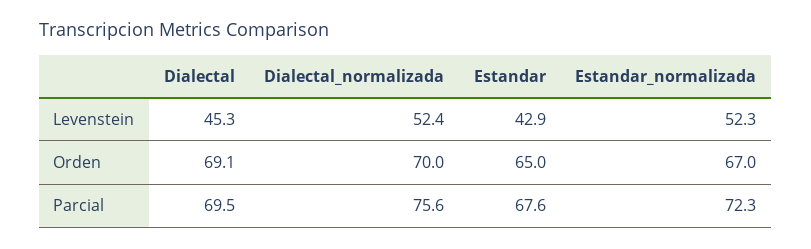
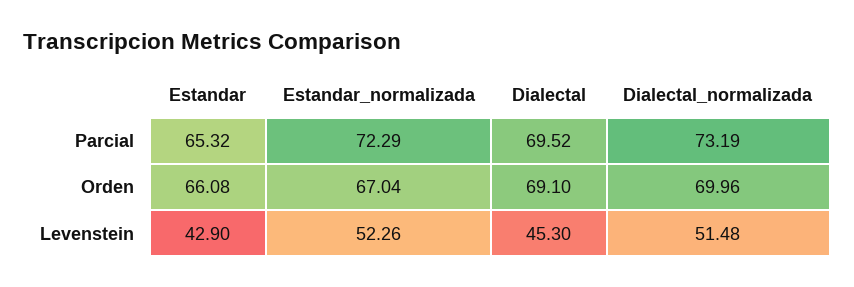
Dialectal_normalizada, Levenstein: 52.4 -> 51.48
Estandar, Orden: 65 -> 66.08
Dialectal_normalizada, Parcial: 75.6 -> 73.19
Estandar, Parcial: 67.6 -> 65.32

